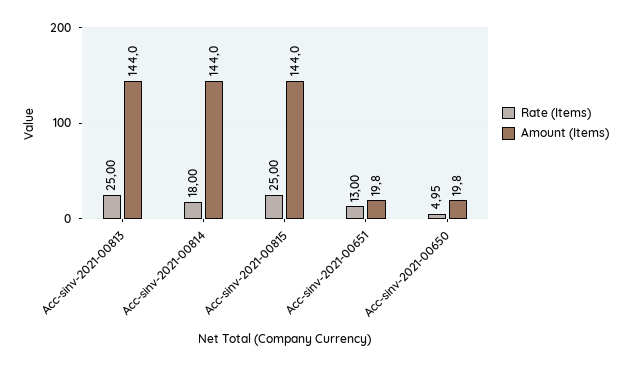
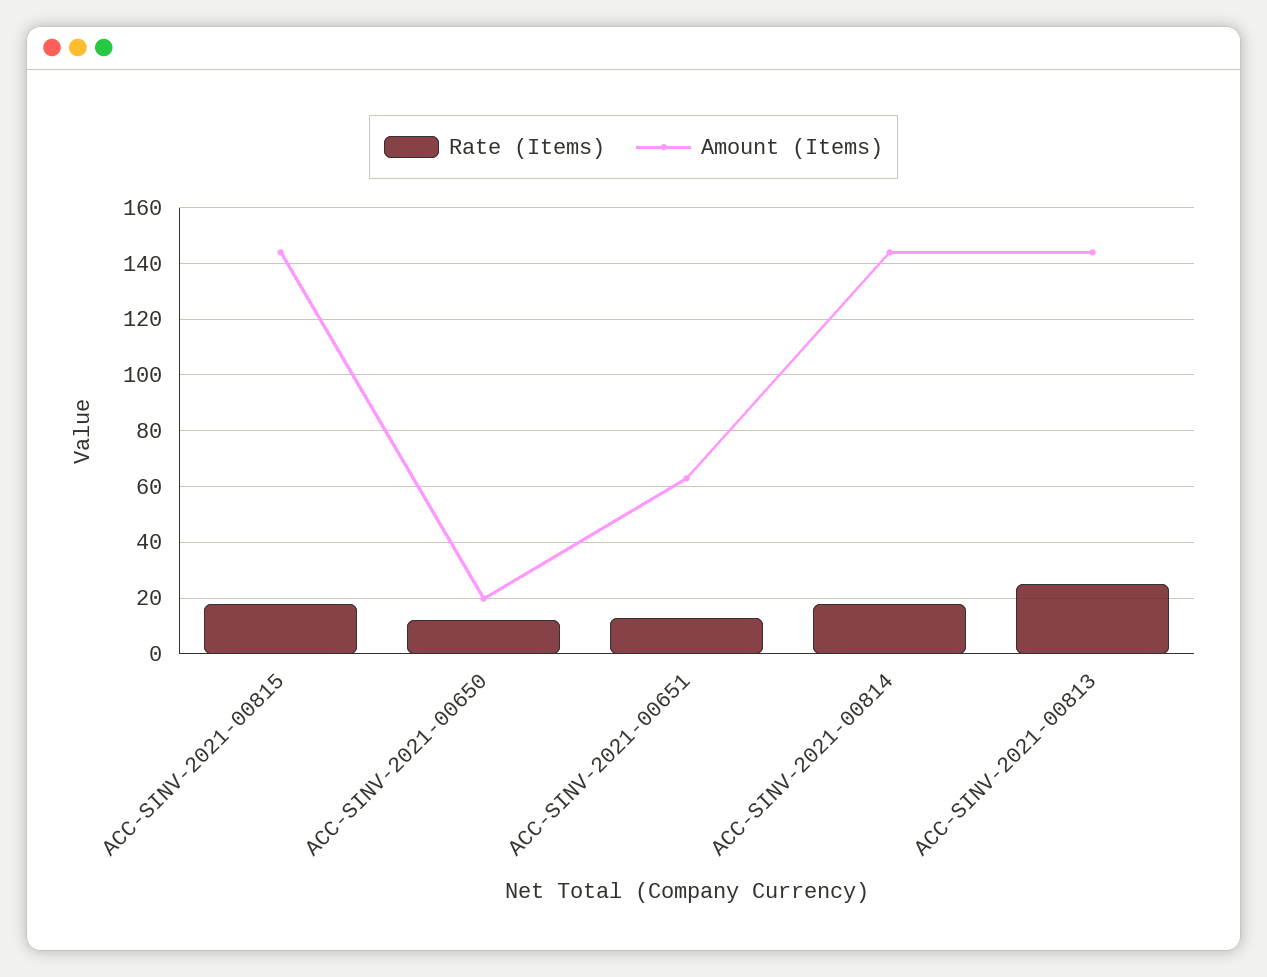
Rate (Items), Acc-sinv-2021-00815: 25 -> 17.5
Amount (Items), Acc-sinv-2021-00651: 19.8 -> 62.5
Rate (Items), Acc-sinv-2021-00650: 4.95 -> 12.5

